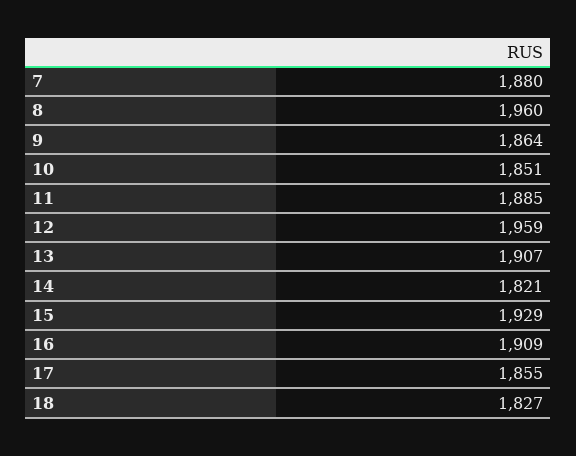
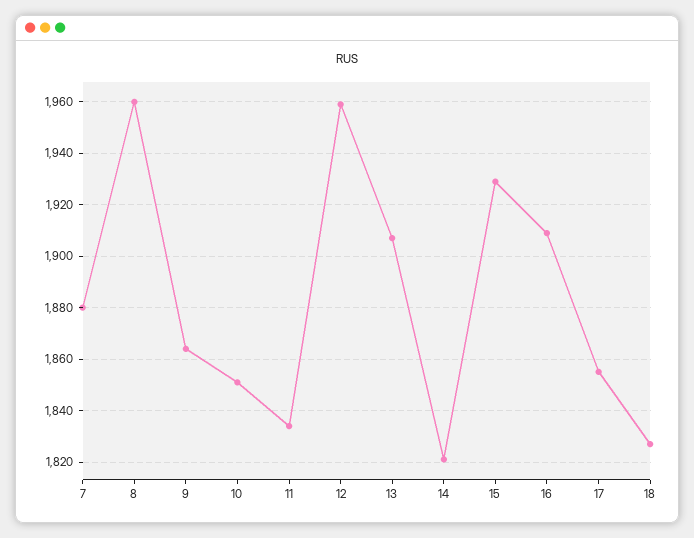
11: 1885 -> 1835

